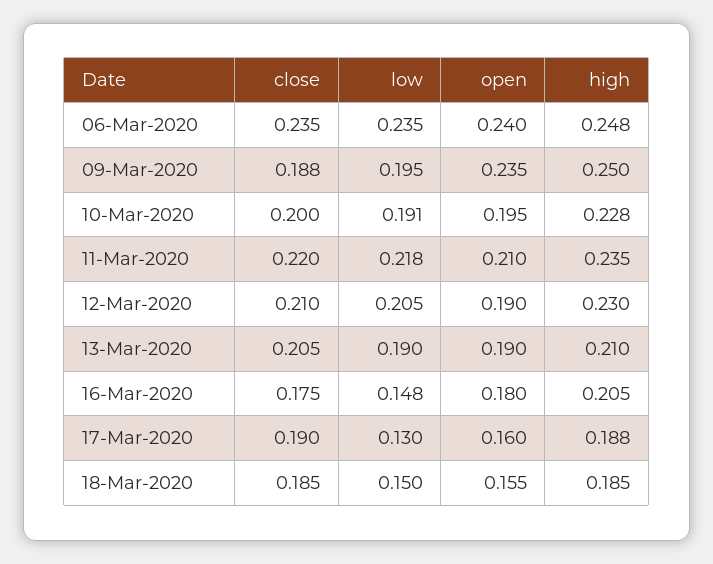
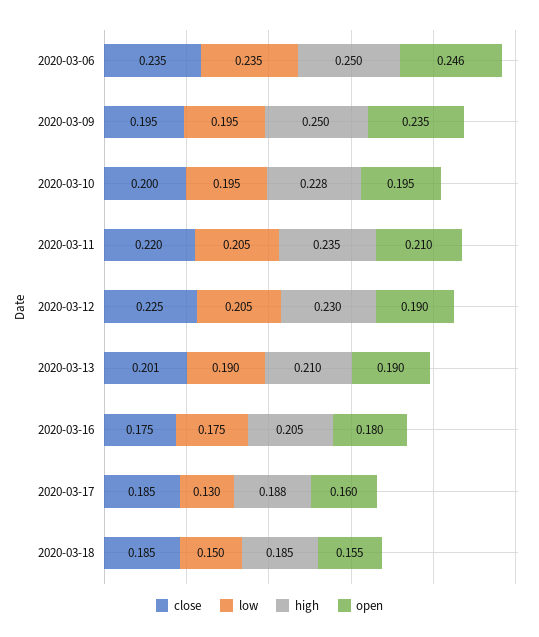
open, 06-Mar-2020: 0.24 -> 0.246
high, 06-Mar-2020: 0.248 -> 0.25
close, 09-Mar-2020: 0.188 -> 0.195
low, 10-Mar-2020: 0.191 -> 0.195
low, 11-Mar-2020: 0.218 -> 0.205
close, 12-Mar-2020: 0.21 -> 0.225
close, 13-Mar-2020: 0.205 -> 0.201
low, 16-Mar-2020: 0.148 -> 0.175
close, 17-Mar-2020: 0.19 -> 0.185

